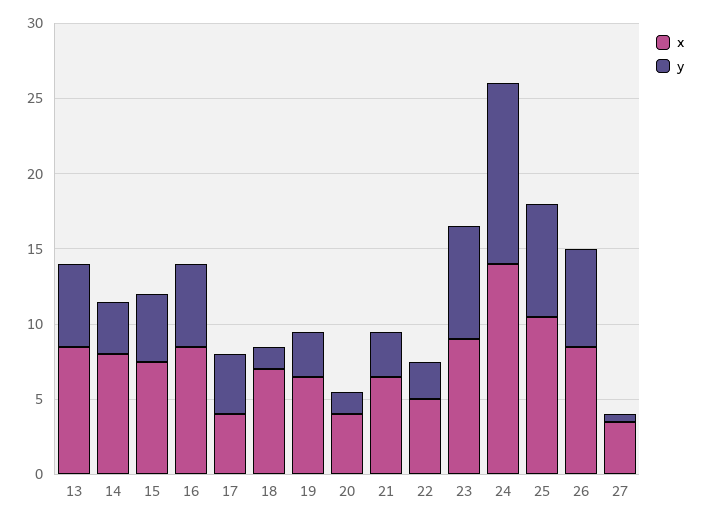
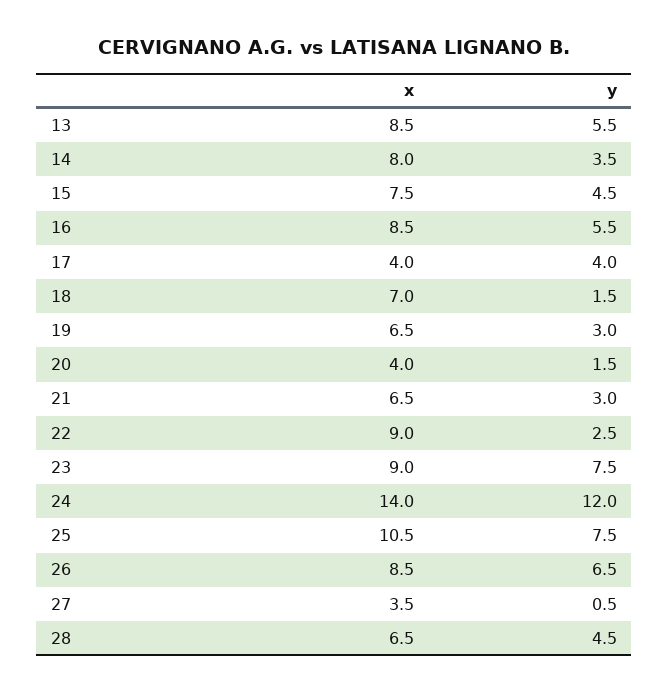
x, 22: 5 -> 9
x, 28: none -> 6.5
y, 28: none -> 4.5

